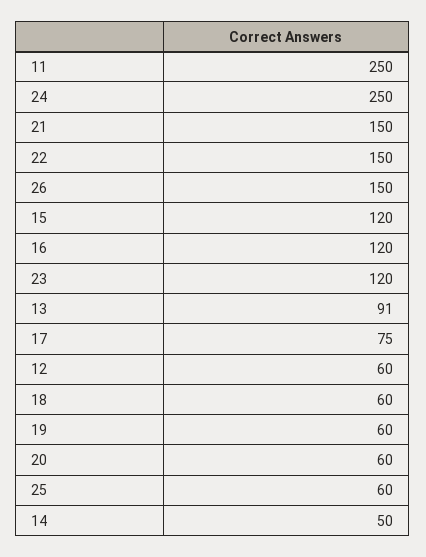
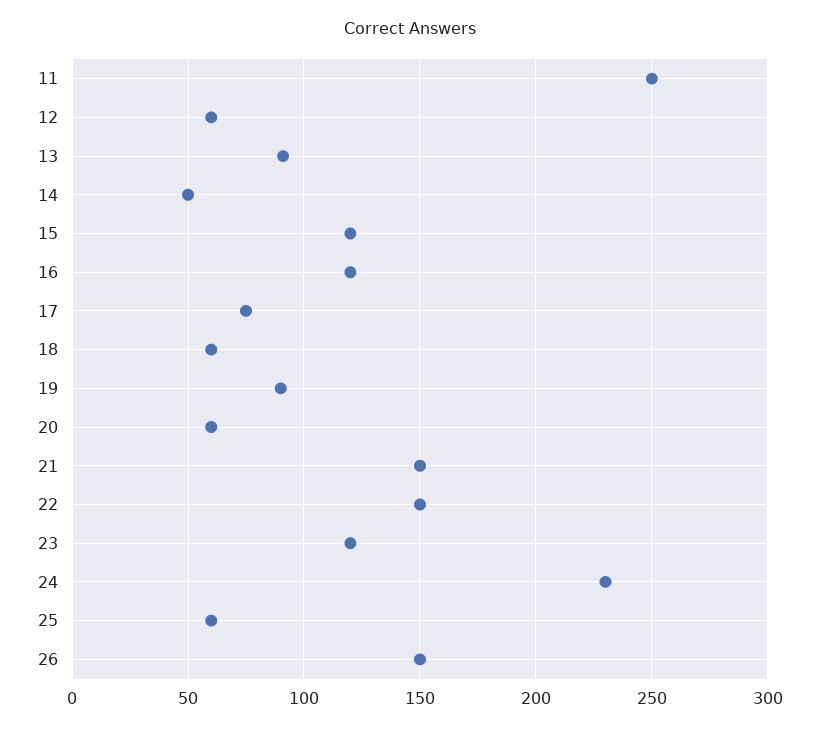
24: 250 -> 230
19: 60 -> 90

